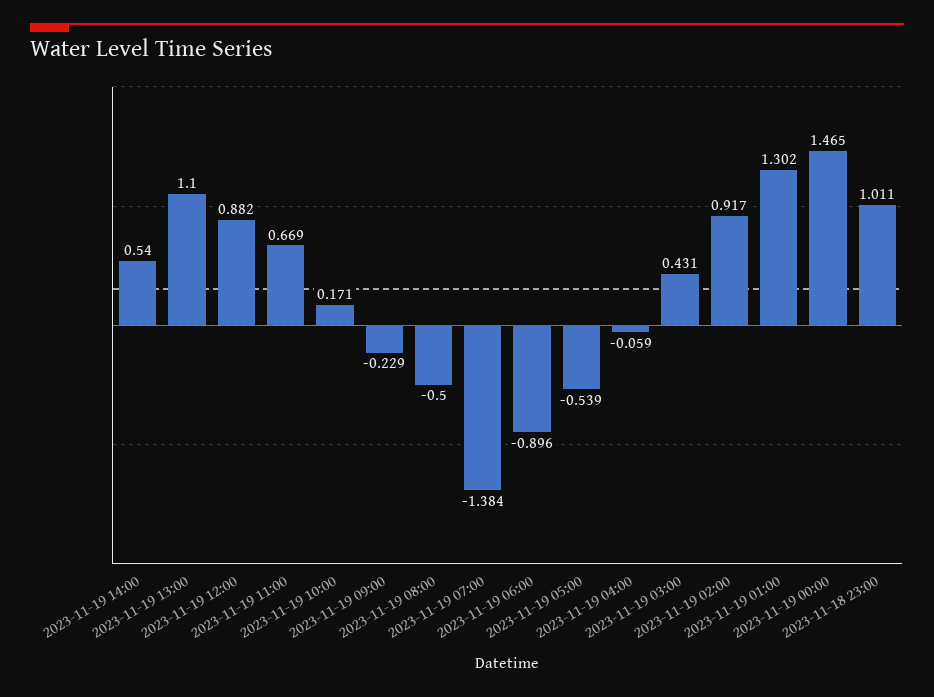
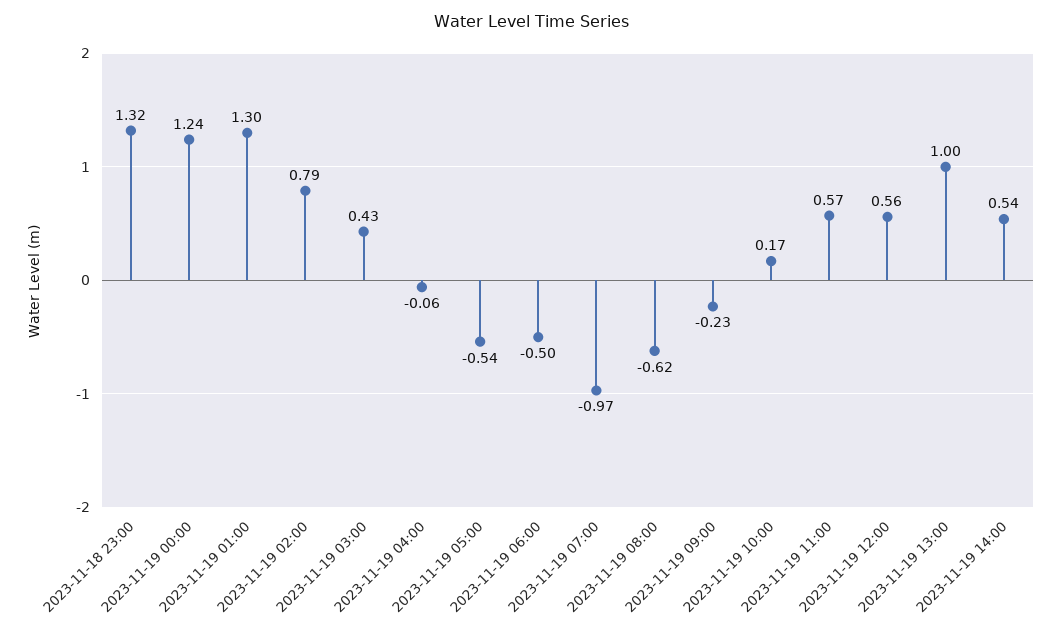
2023-11-19 13:00: 1.1 -> 1
2023-11-19 12:00: 0.882 -> 0.56
2023-11-19 11:00: 0.669 -> 0.57
2023-11-19 08:00: -0.5 -> -0.62
2023-11-19 07:00: -1.384 -> -0.97
2023-11-19 06:00: -0.896 -> -0.5
2023-11-19 02:00: 0.917 -> 0.79
2023-11-19 00:00: 1.465 -> 1.24
2023-11-18 23:00: 1.011 -> 1.32

